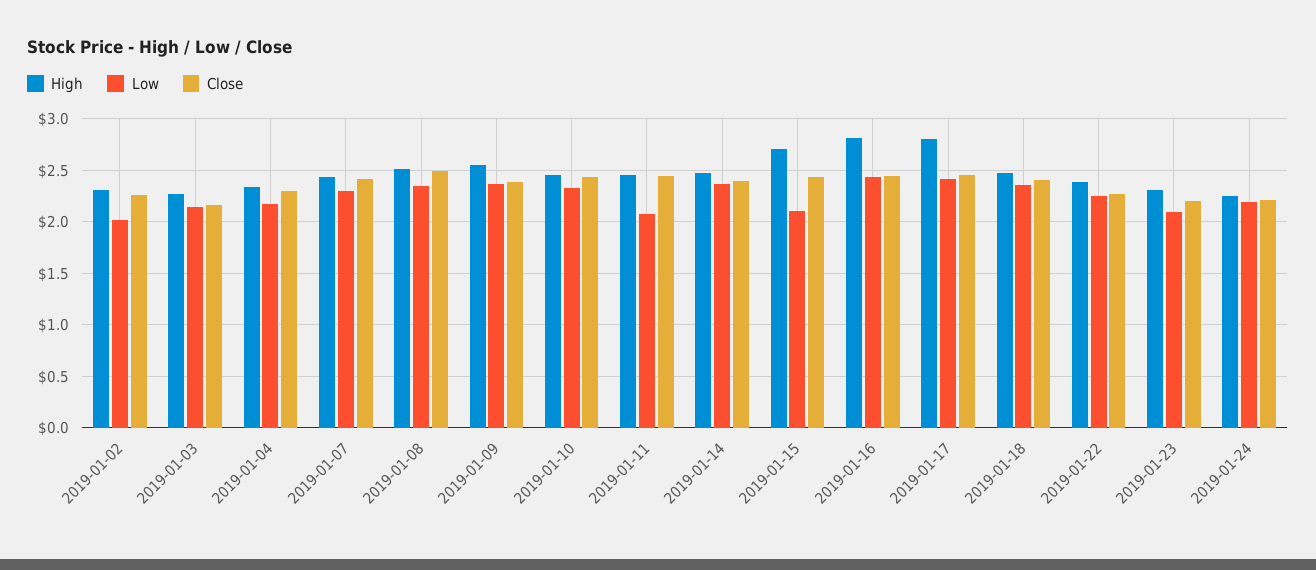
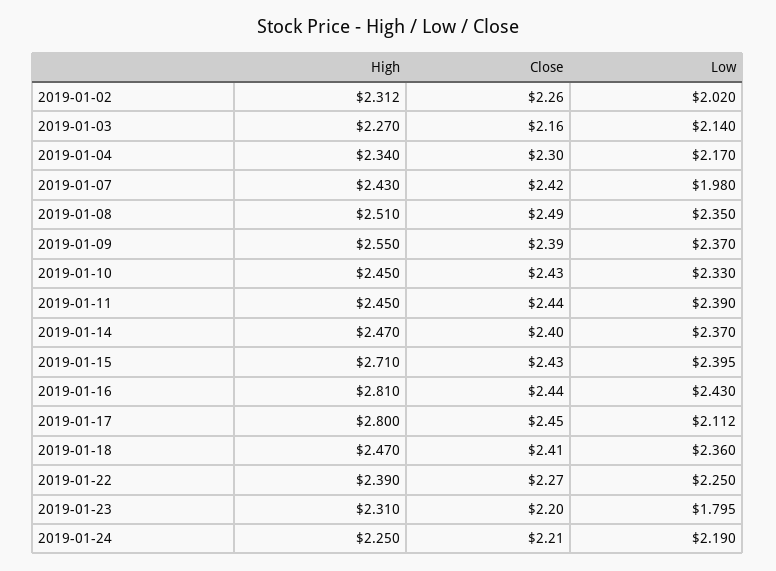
Low, 2019-01-07: 2.3 -> 1.98
Low, 2019-01-11: 2.1 -> 2.39
Low, 2019-01-15: 2.1 -> 2.395
Low, 2019-01-17: 2.4 -> 2.112
Low, 2019-01-23: 2.1 -> 1.795

